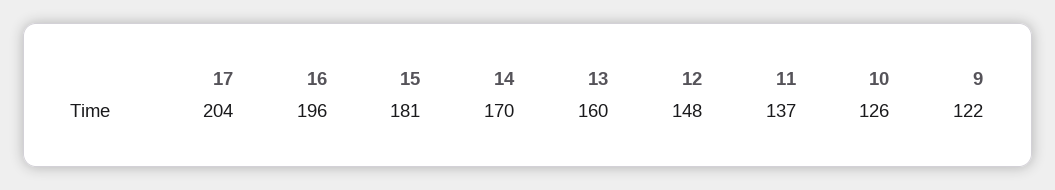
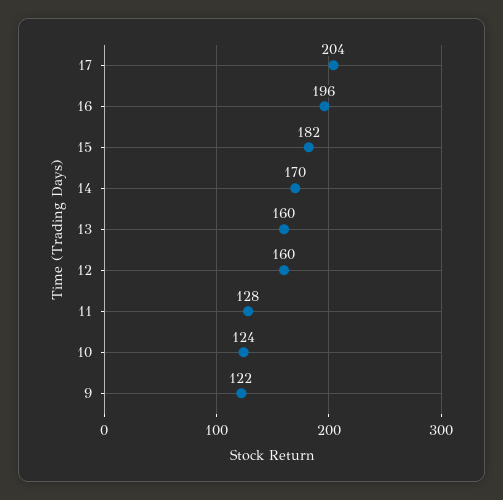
15: 181 -> 182
12: 148 -> 160
11: 137 -> 128
10: 126 -> 124

